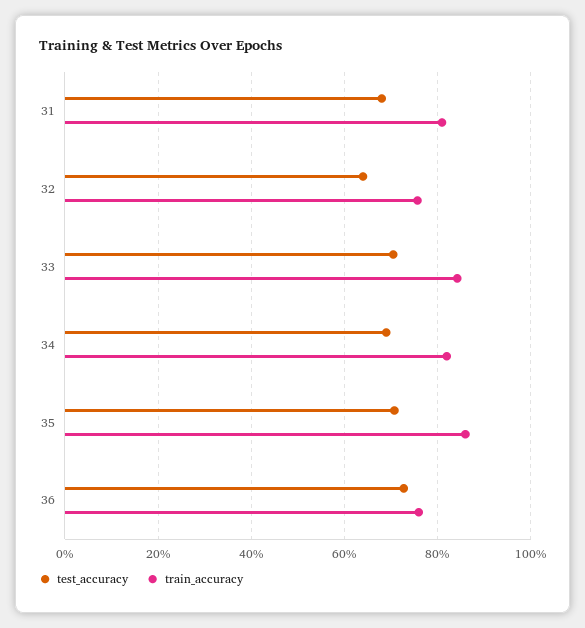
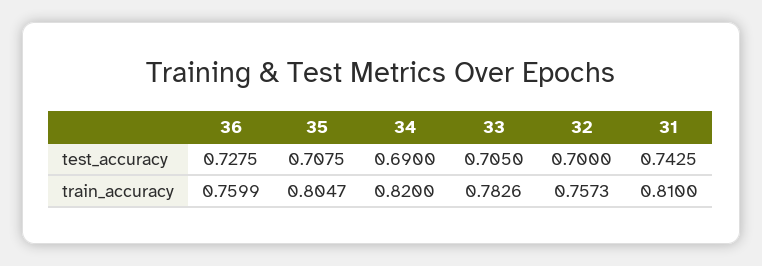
test_accuracy, 31: 0.68 -> 0.7425
test_accuracy, 32: 0.64 -> 0.7
train_accuracy, 33: 0.84 -> 0.7826
train_accuracy, 35: 0.86 -> 0.8047

